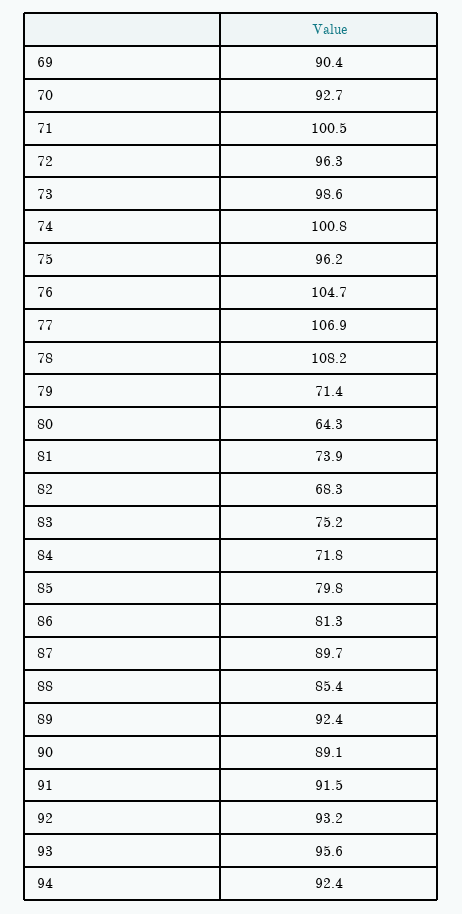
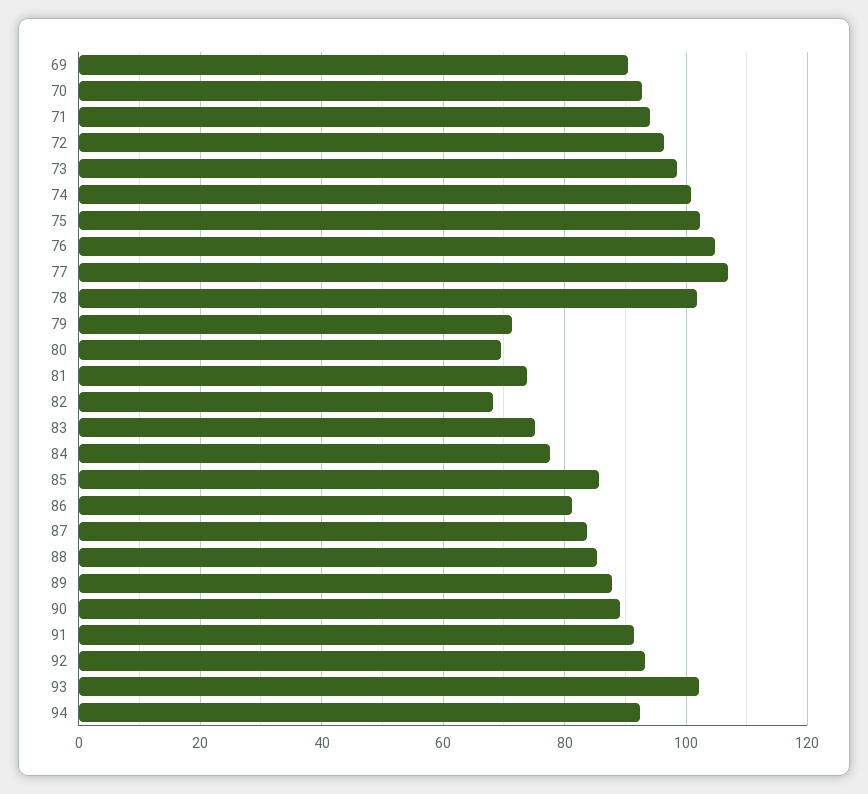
71: 100.5 -> 94
75: 96.2 -> 102
78: 108.2 -> 102
80: 64.3 -> 70
84: 71.8 -> 78
85: 79.8 -> 86
87: 89.7 -> 84
89: 92.4 -> 88
93: 95.6 -> 102

